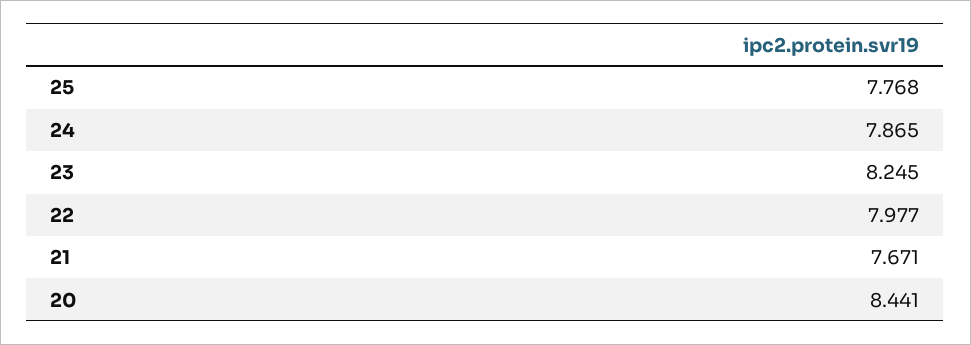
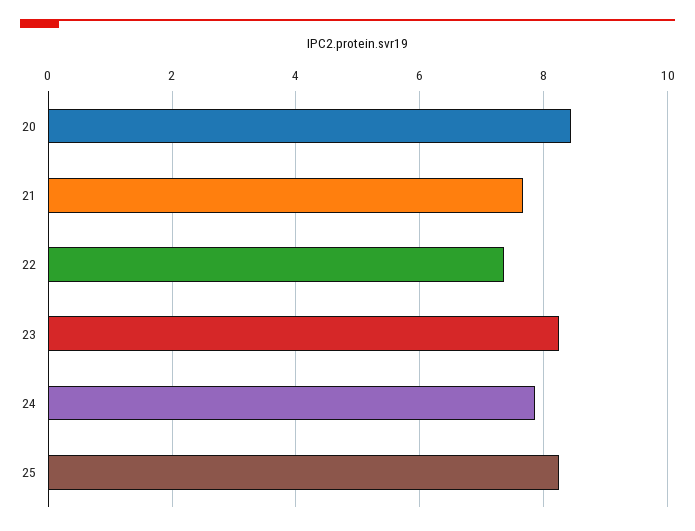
25: 7.768 -> 8.2
22: 7.977 -> 7.4

